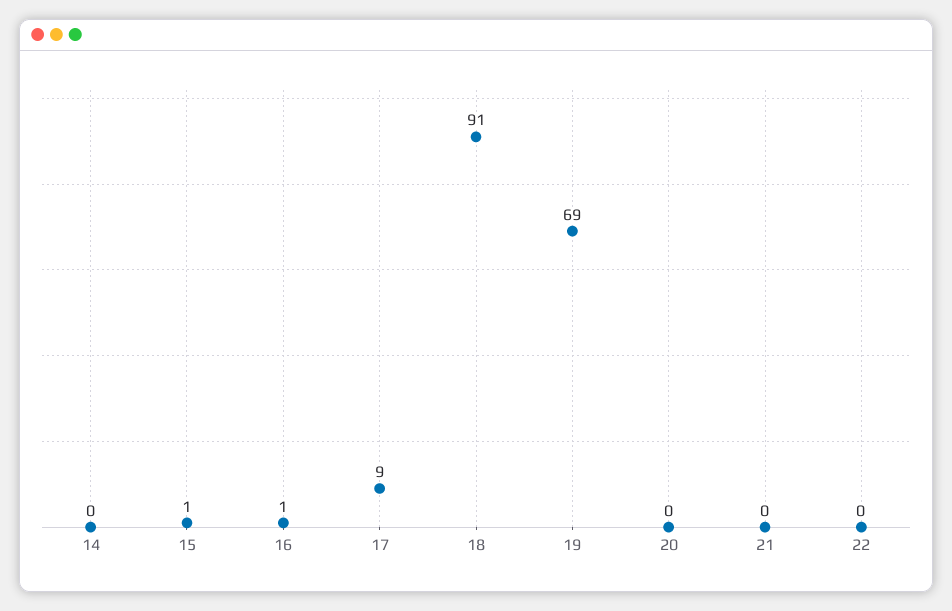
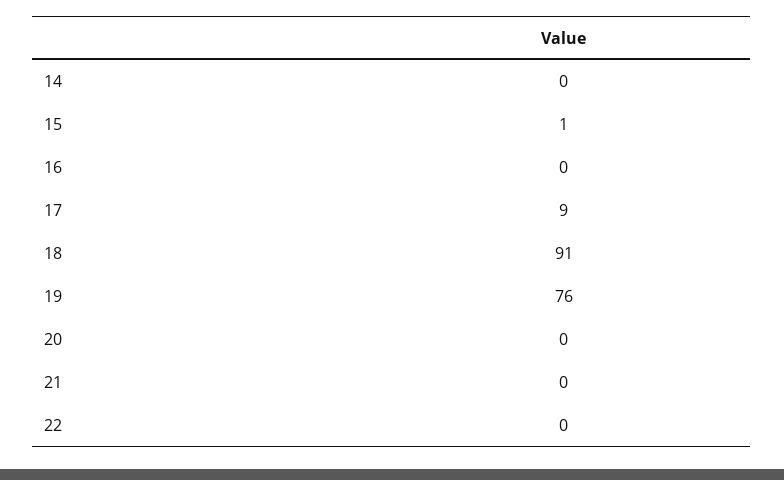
16: 1 -> 0
19: 69 -> 76

